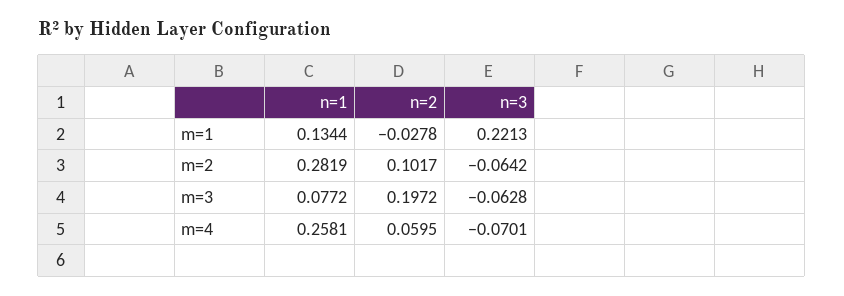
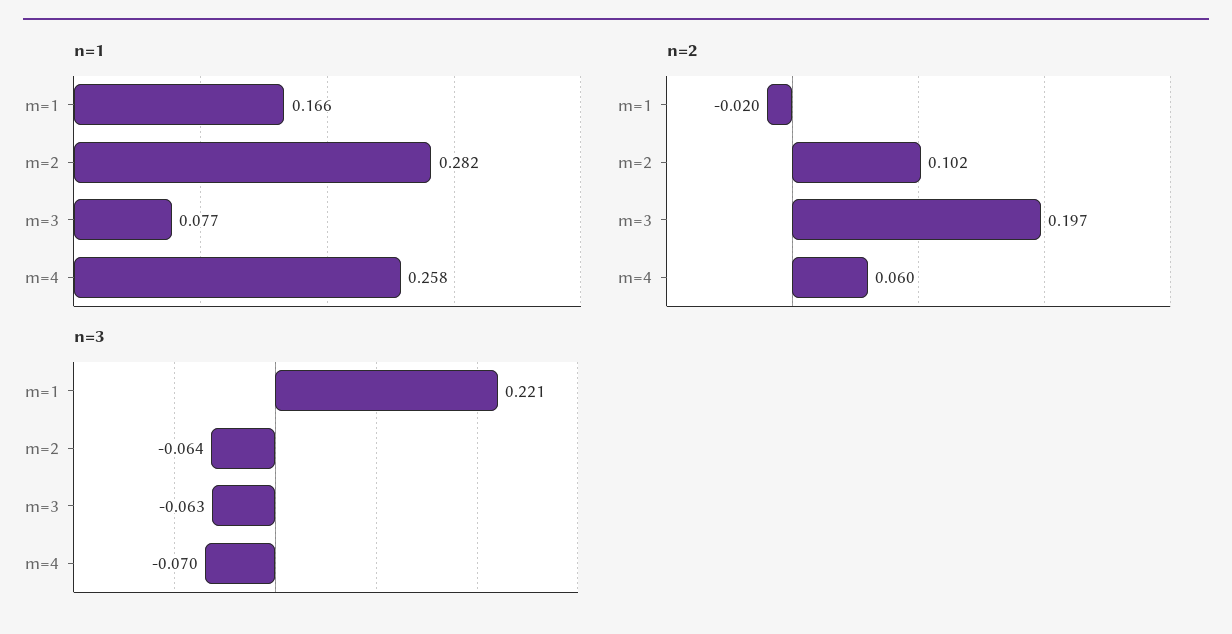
n=1, m=1: 0.1344 -> 0.166
n=2, m=1: -0.0278 -> -0.02

